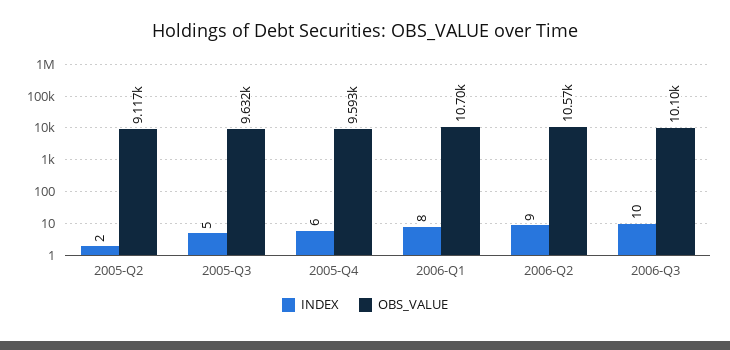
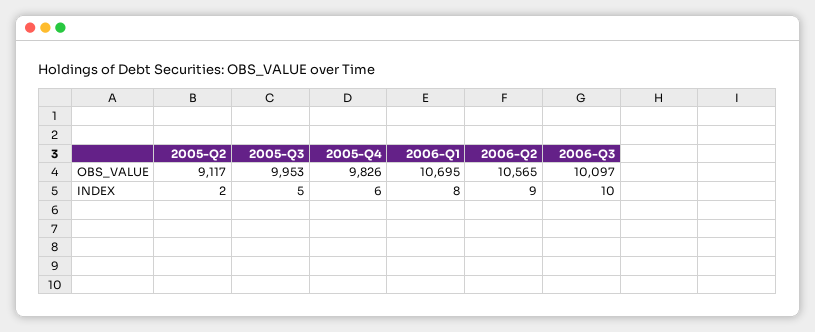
OBS_VALUE, 2005-Q3: 9632 -> 9953
OBS_VALUE, 2005-Q4: 9593 -> 9826

